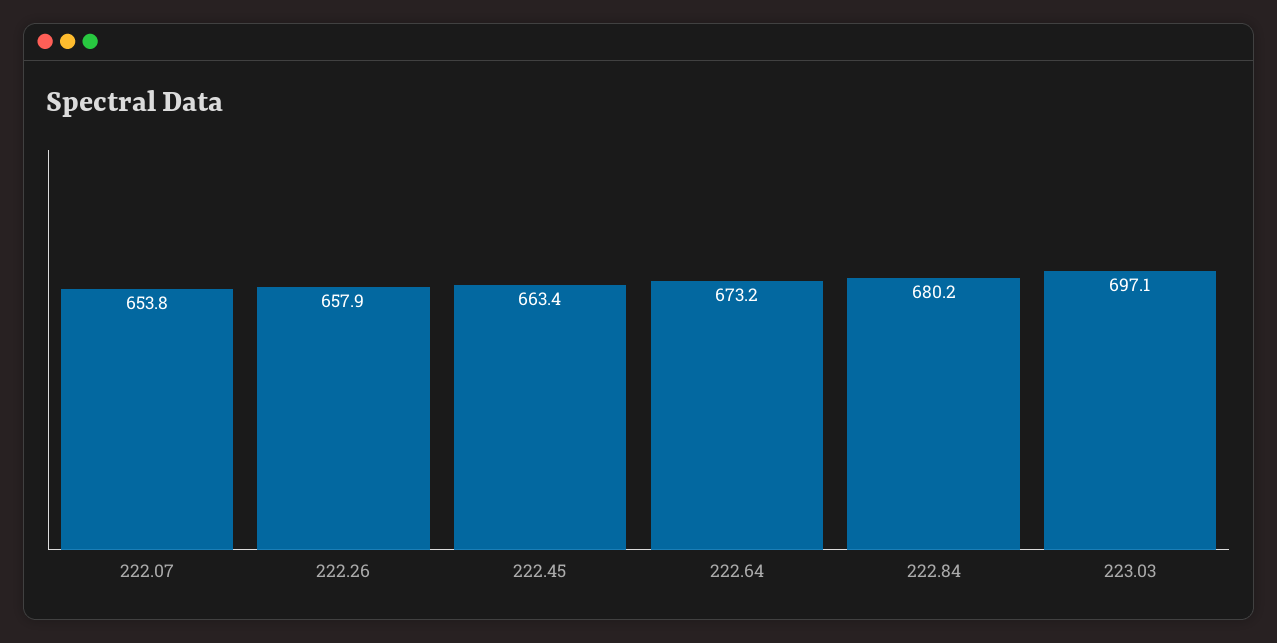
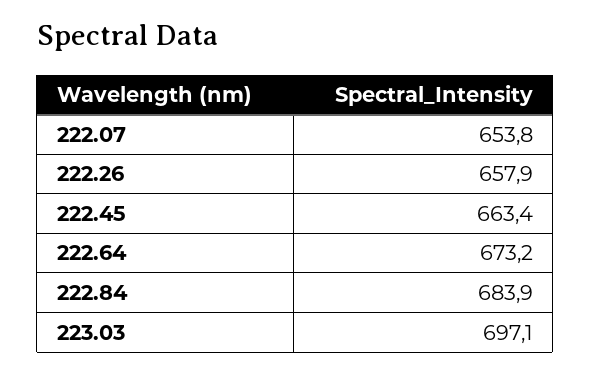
222.84: 680.2 -> 683.9

